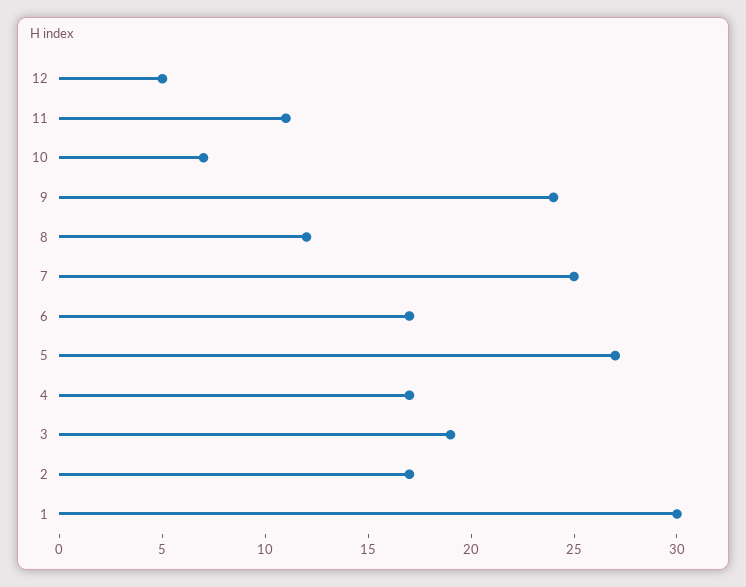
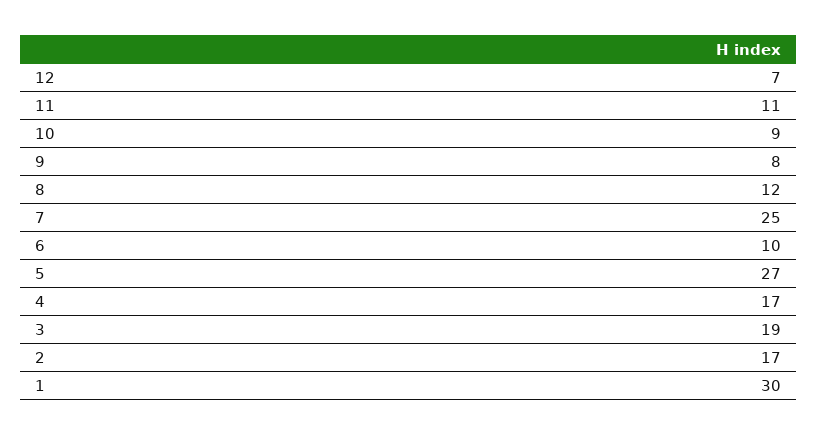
12: 5 -> 7
10: 7 -> 9
9: 24 -> 8
6: 17 -> 10

